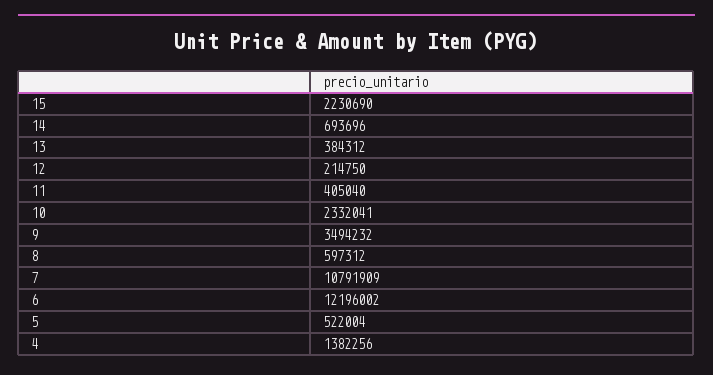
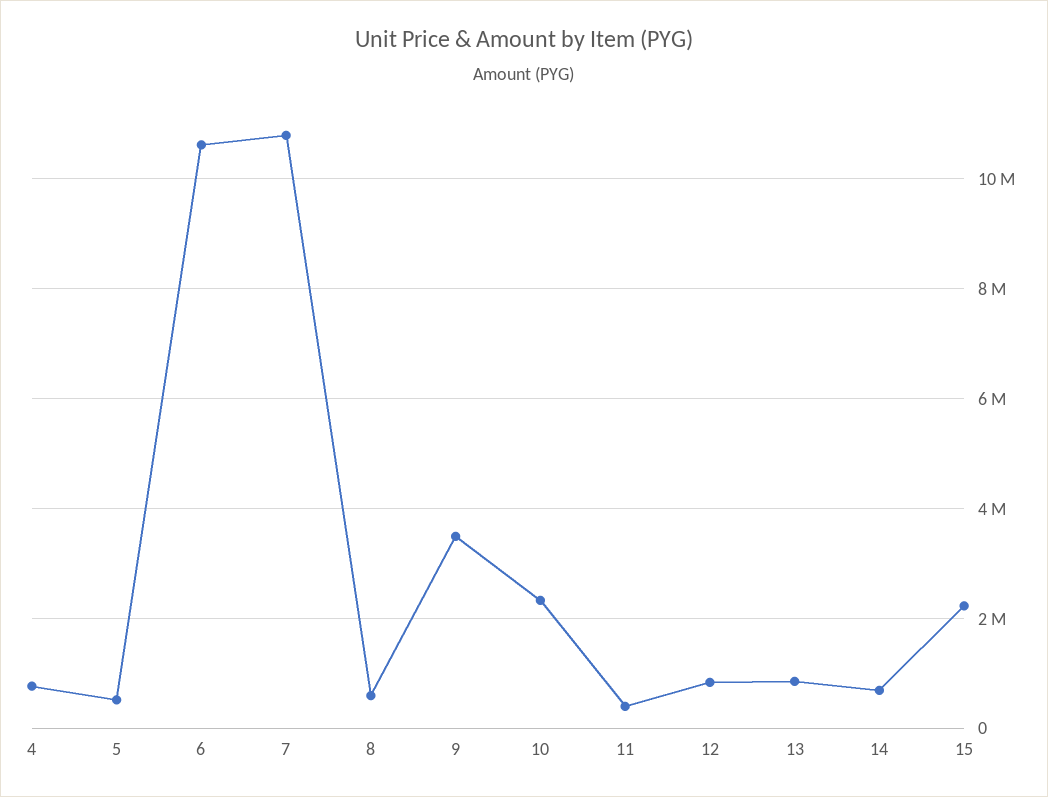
13: 384312 -> 800000
12: 214750 -> 800000
6: 12196002 -> 10600000
4: 1382256 -> 800000

